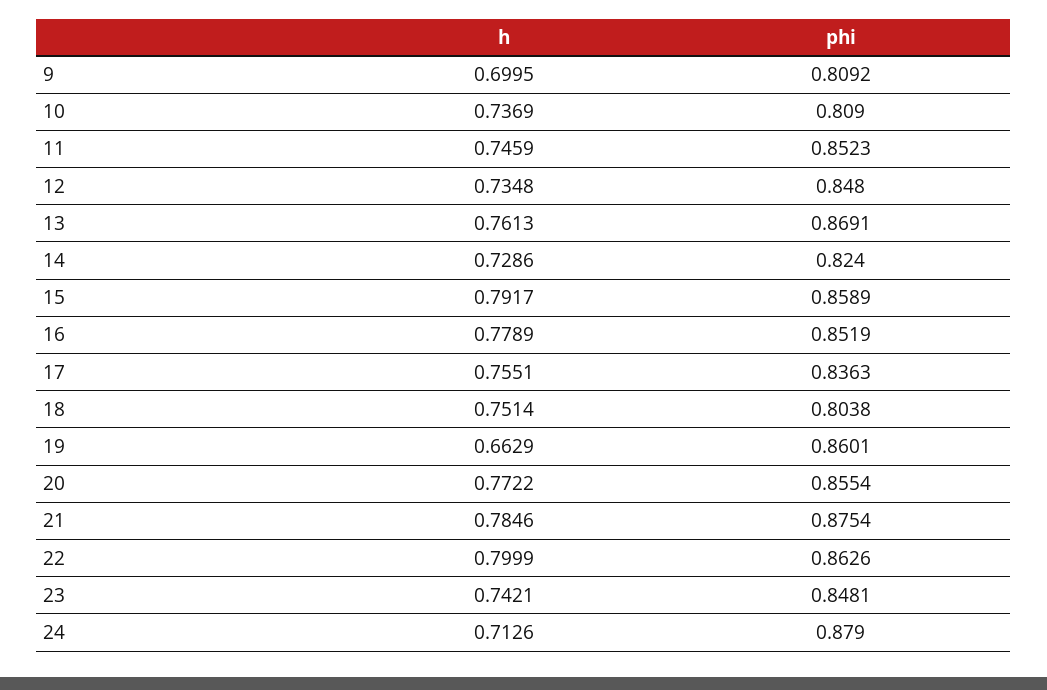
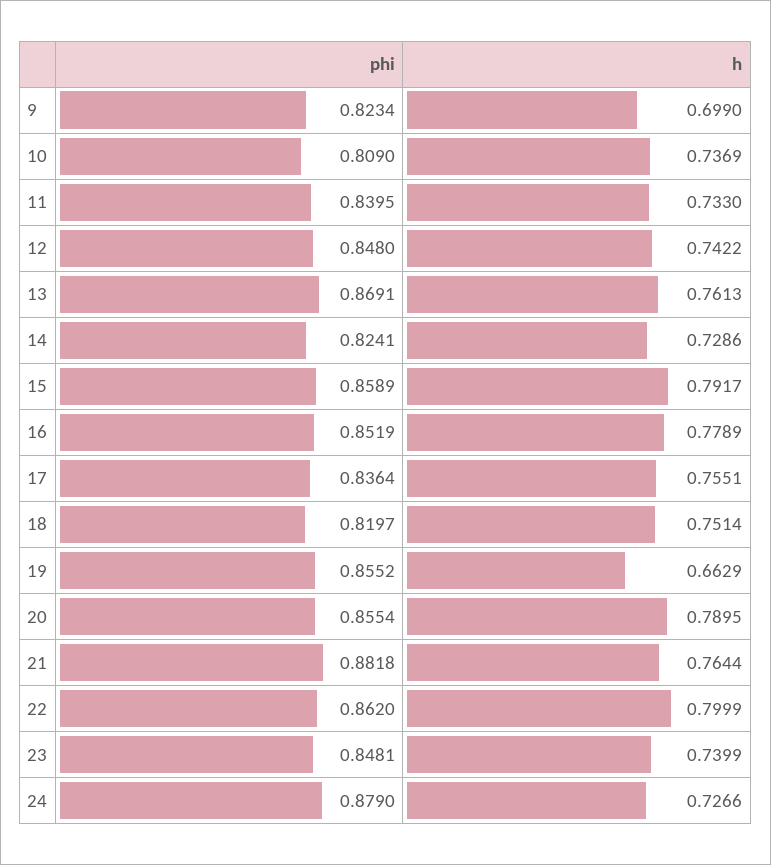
h, 9: 0.6995 -> 0.699
phi, 9: 0.8092 -> 0.8234
h, 11: 0.7459 -> 0.733
phi, 11: 0.8523 -> 0.8395
h, 12: 0.7348 -> 0.7422
phi, 14: 0.824 -> 0.8241
phi, 17: 0.8363 -> 0.8364
phi, 18: 0.8038 -> 0.8197
phi, 19: 0.8601 -> 0.8552
h, 20: 0.7722 -> 0.7895
h, 21: 0.7846 -> 0.7644
phi, 21: 0.8754 -> 0.8818
phi, 22: 0.8626 -> 0.862
h, 23: 0.7421 -> 0.7399
h, 24: 0.7126 -> 0.7266

